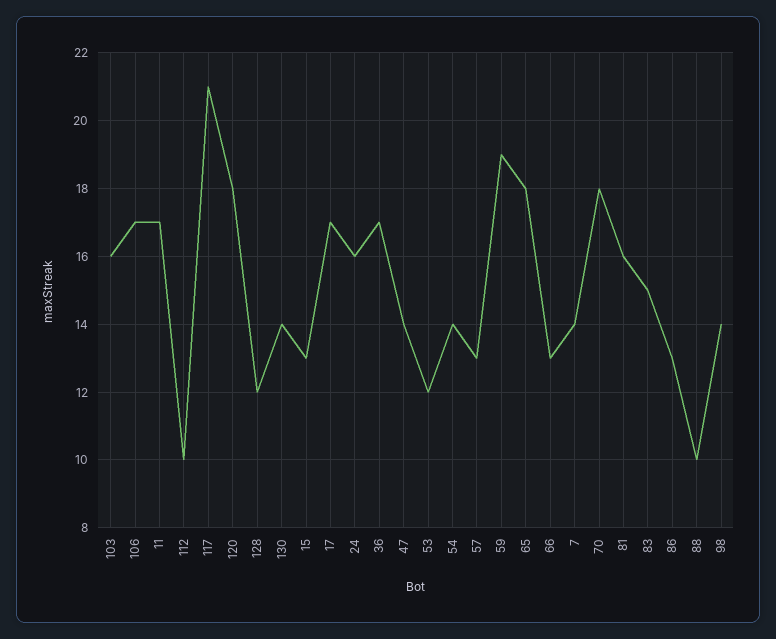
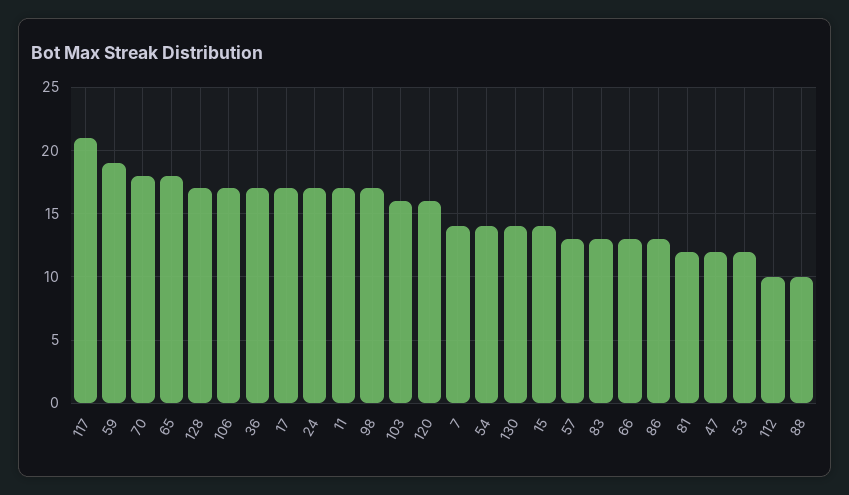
120: 18 -> 16
128: 12 -> 17
15: 13 -> 14
24: 16 -> 17
47: 14 -> 12
81: 16 -> 12
83: 15 -> 13
98: 14 -> 17

